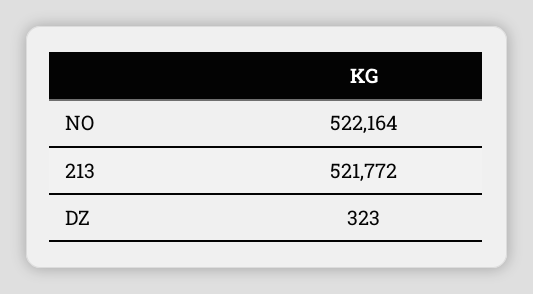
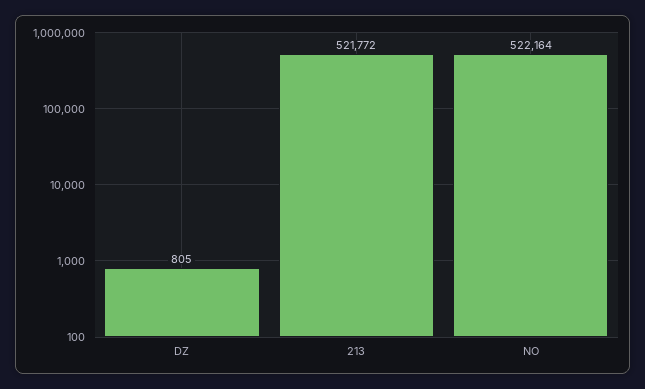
DZ: 323 -> 805

